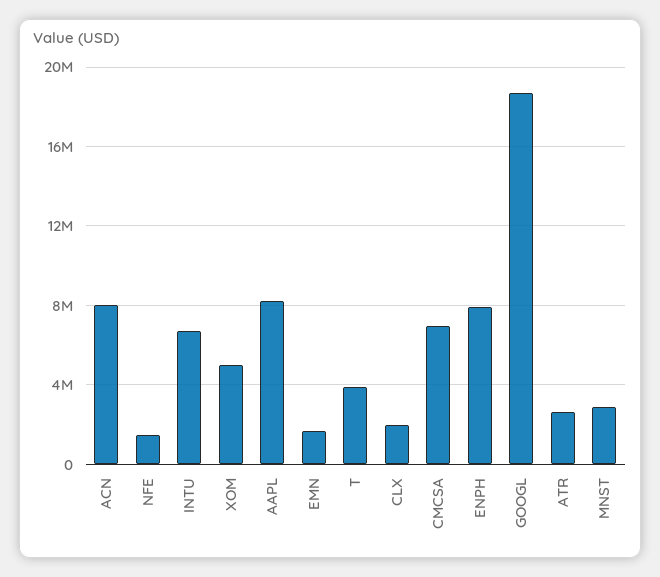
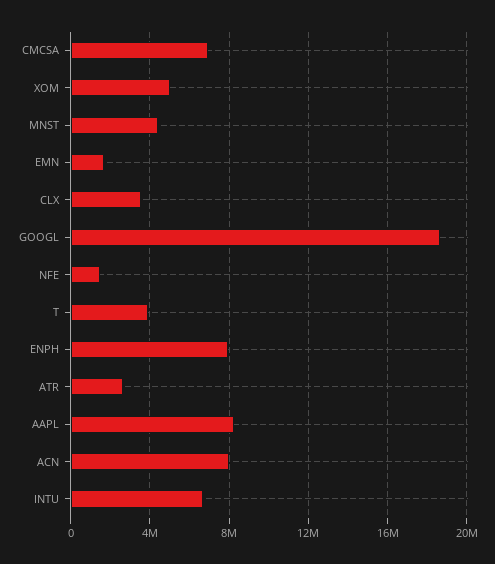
CLX: 2000000 -> 3500000
MNST: 3000000 -> 4500000

